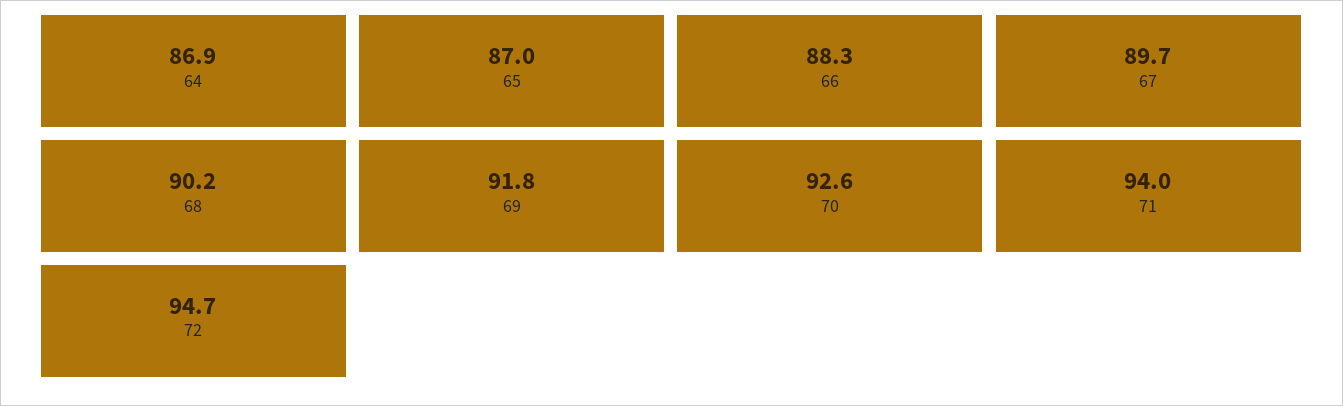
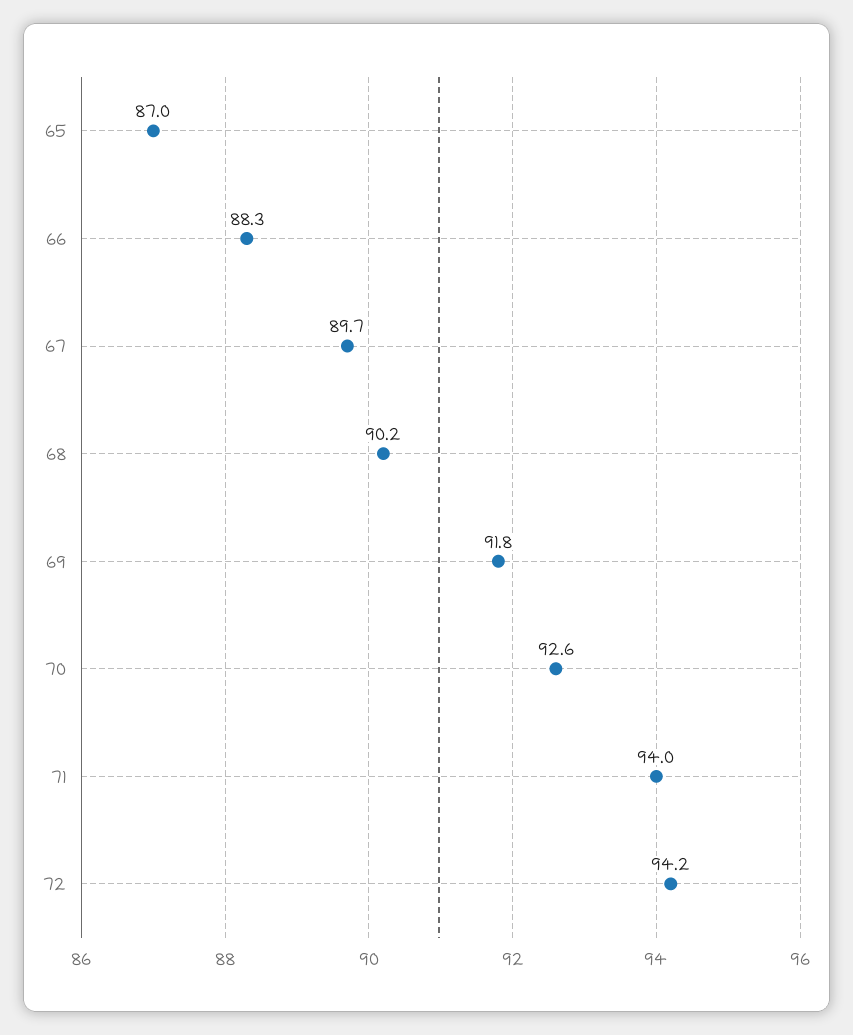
64: 86.9 -> none
72: 94.7 -> 94.2

